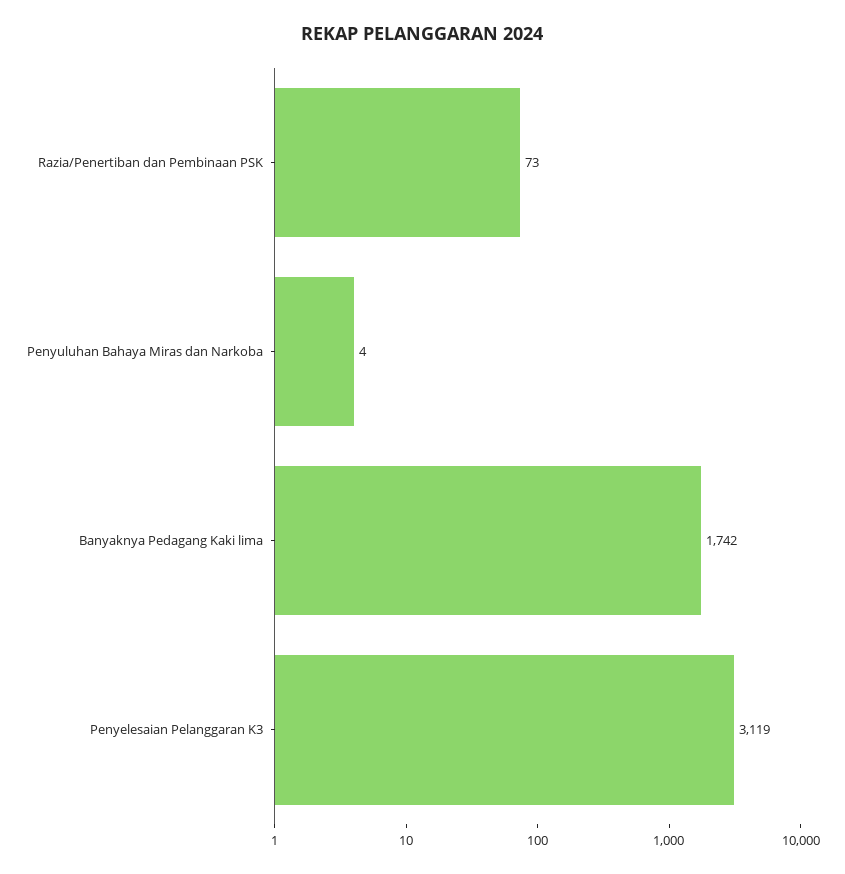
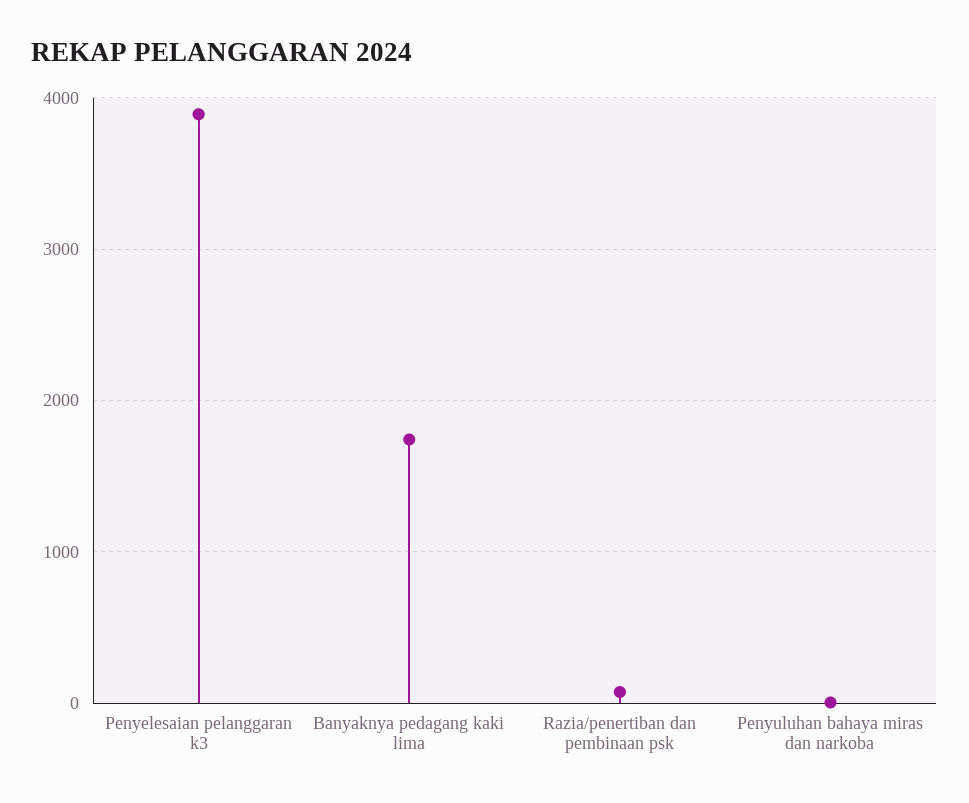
Penyelesaian Pelanggaran K3: 3119 -> 3900

